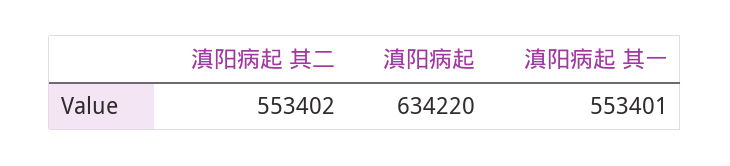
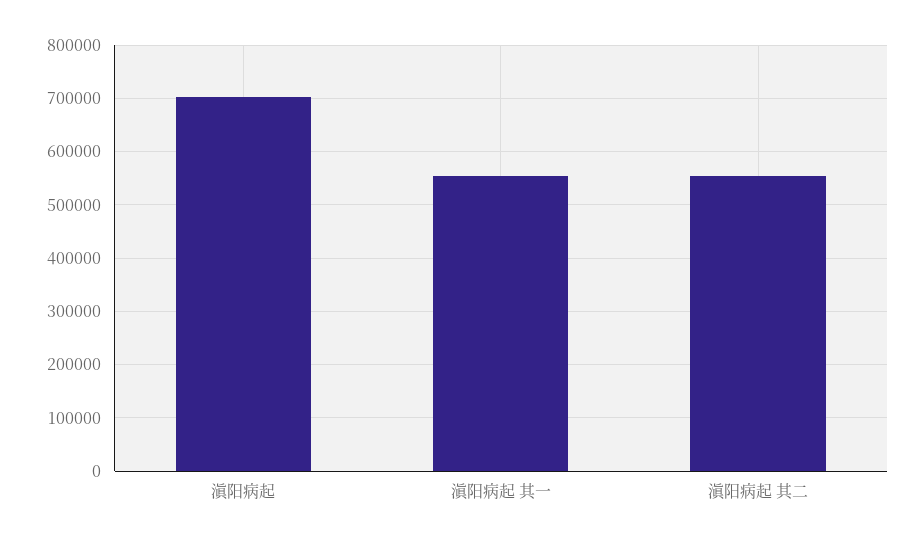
滇阳病起: 634220 -> 700000

